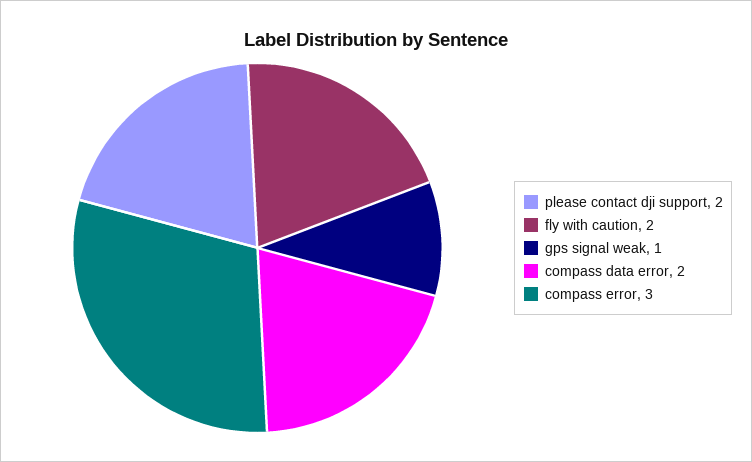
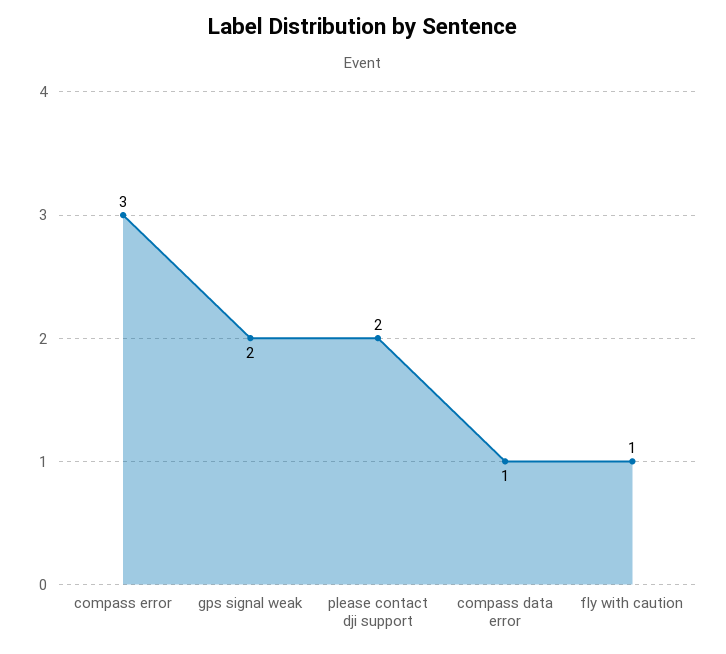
fly with caution: 2 -> 1
gps signal weak: 1 -> 2
compass data error: 2 -> 1

